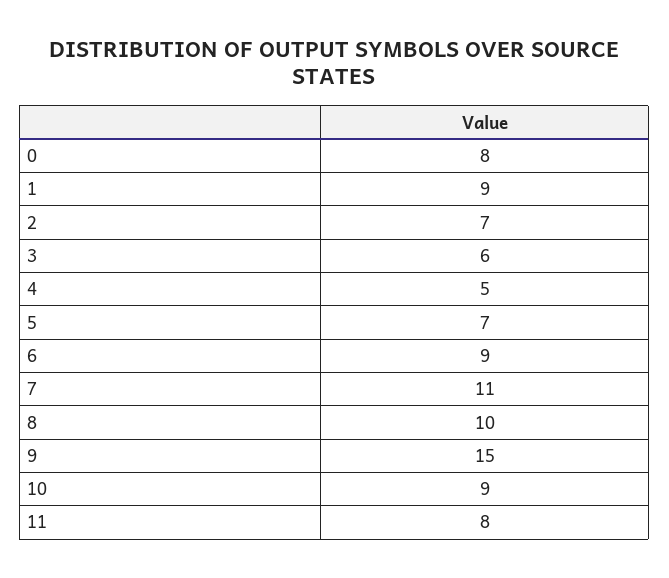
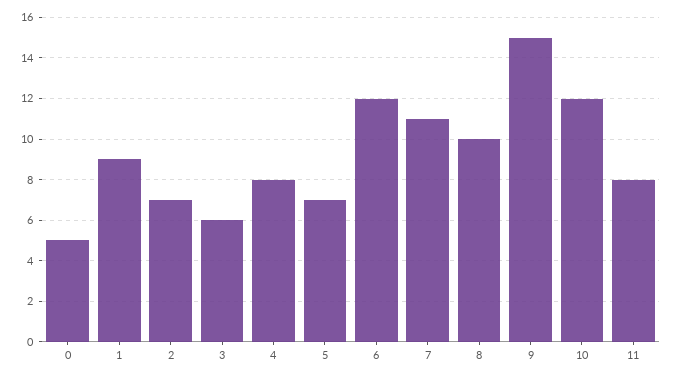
0: 8 -> 5
4: 5 -> 8
6: 9 -> 12
10: 9 -> 12

